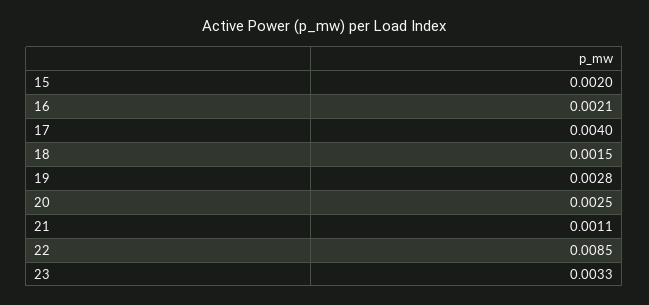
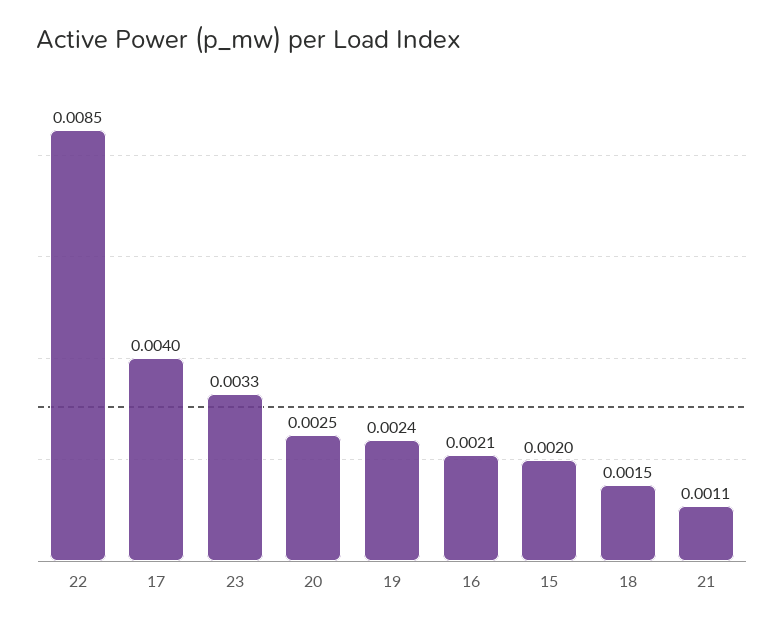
19: 0.0028 -> 0.0024

